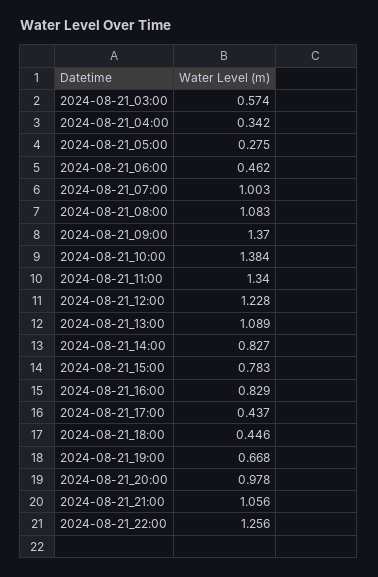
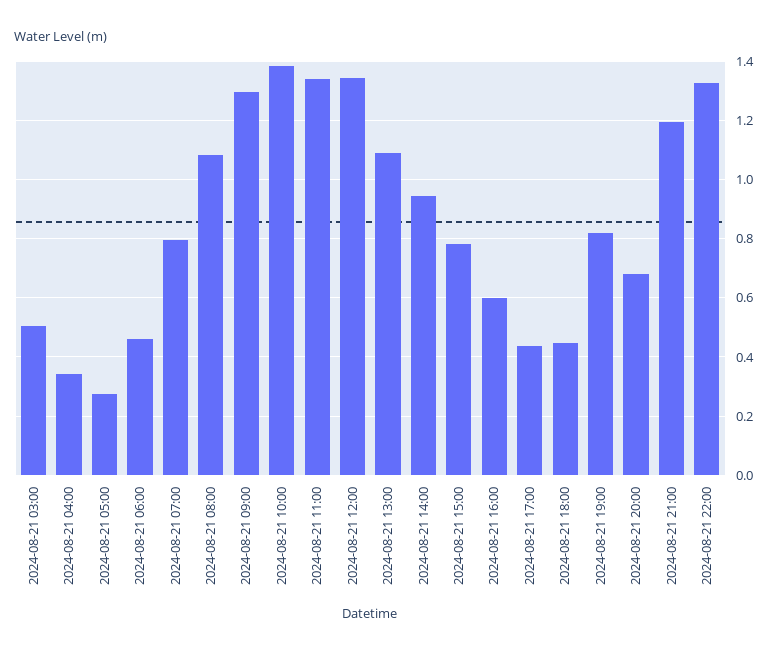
2024-08-21_03:00: 0.574 -> 0.5
2024-08-21_07:00: 1.003 -> 0.8
2024-08-21_09:00: 1.37 -> 1.3
2024-08-21_12:00: 1.228 -> 1.35
2024-08-21_14:00: 0.827 -> 0.95
2024-08-21_16:00: 0.829 -> 0.6
2024-08-21_19:00: 0.668 -> 0.825
2024-08-21_20:00: 0.978 -> 0.675
2024-08-21_21:00: 1.056 -> 1.2
2024-08-21_22:00: 1.256 -> 1.325

